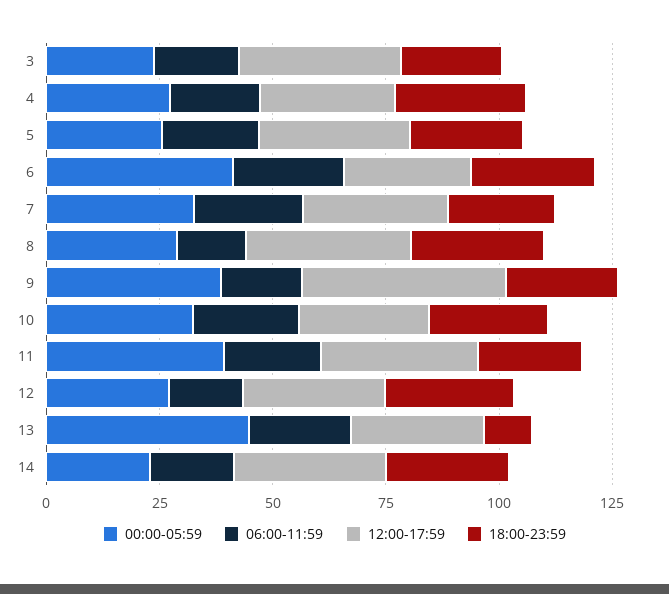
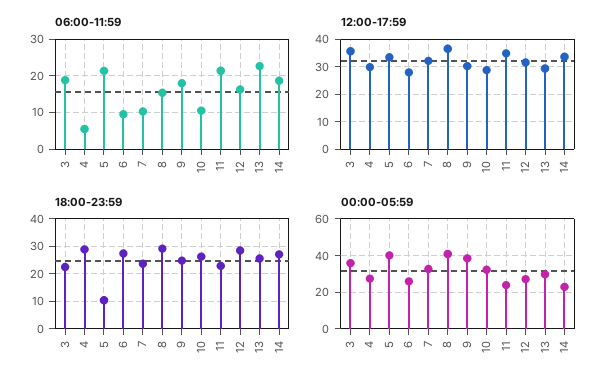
00:00-05:59, 3: 25 -> 35
06:00-11:59, 4: 20 -> 6
00:00-05:59, 5: 25 -> 40
18:00-23:59, 5: 25 -> 10
00:00-05:59, 6: 40 -> 25
06:00-11:59, 6: 25 -> 10
06:00-11:59, 7: 25 -> 10
00:00-05:59, 8: 30 -> 40
12:00-17:59, 9: 45 -> 30
06:00-11:59, 10: 25 -> 10
00:00-05:59, 11: 40 -> 25
00:00-05:59, 13: 45 -> 30
18:00-23:59, 13: 10 -> 25

